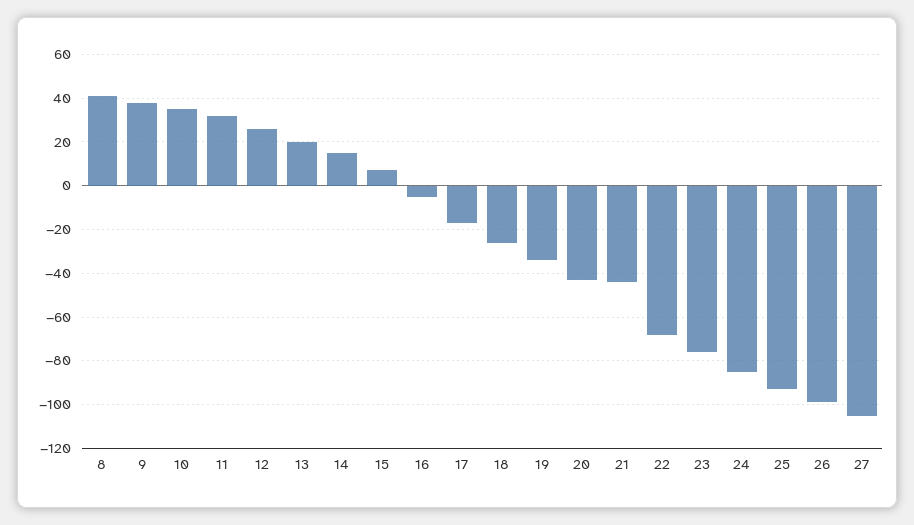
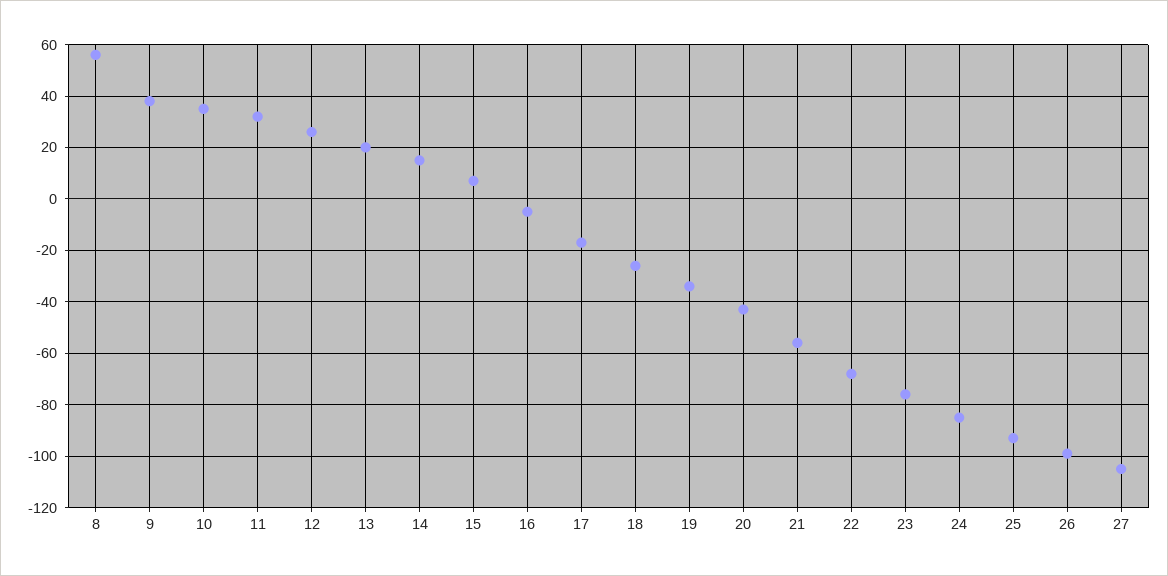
8: 40 -> 55
21: -45 -> -55

